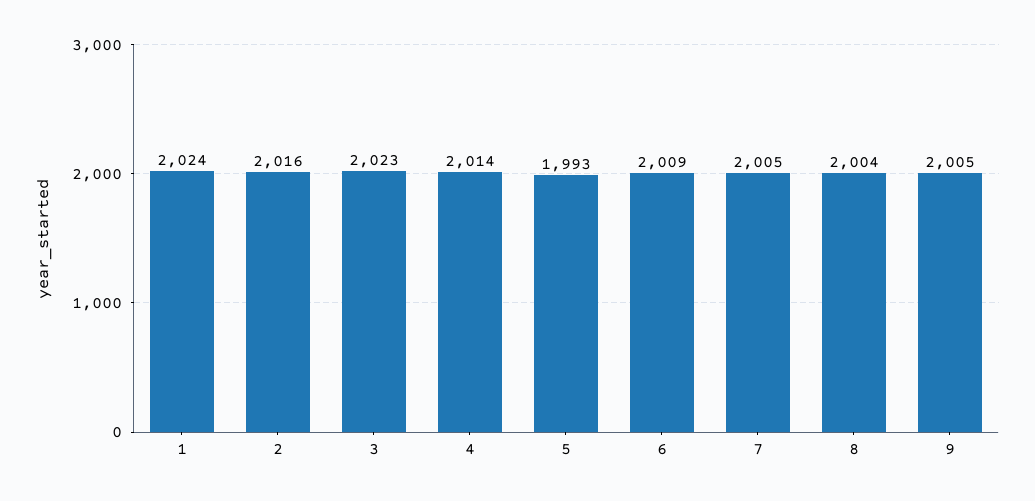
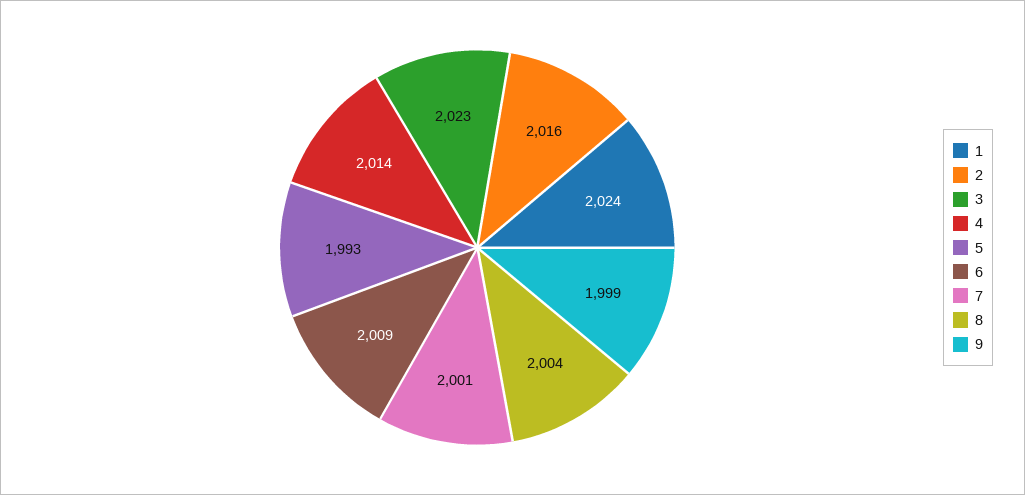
7: 2005 -> 2001
9: 2005 -> 1999

